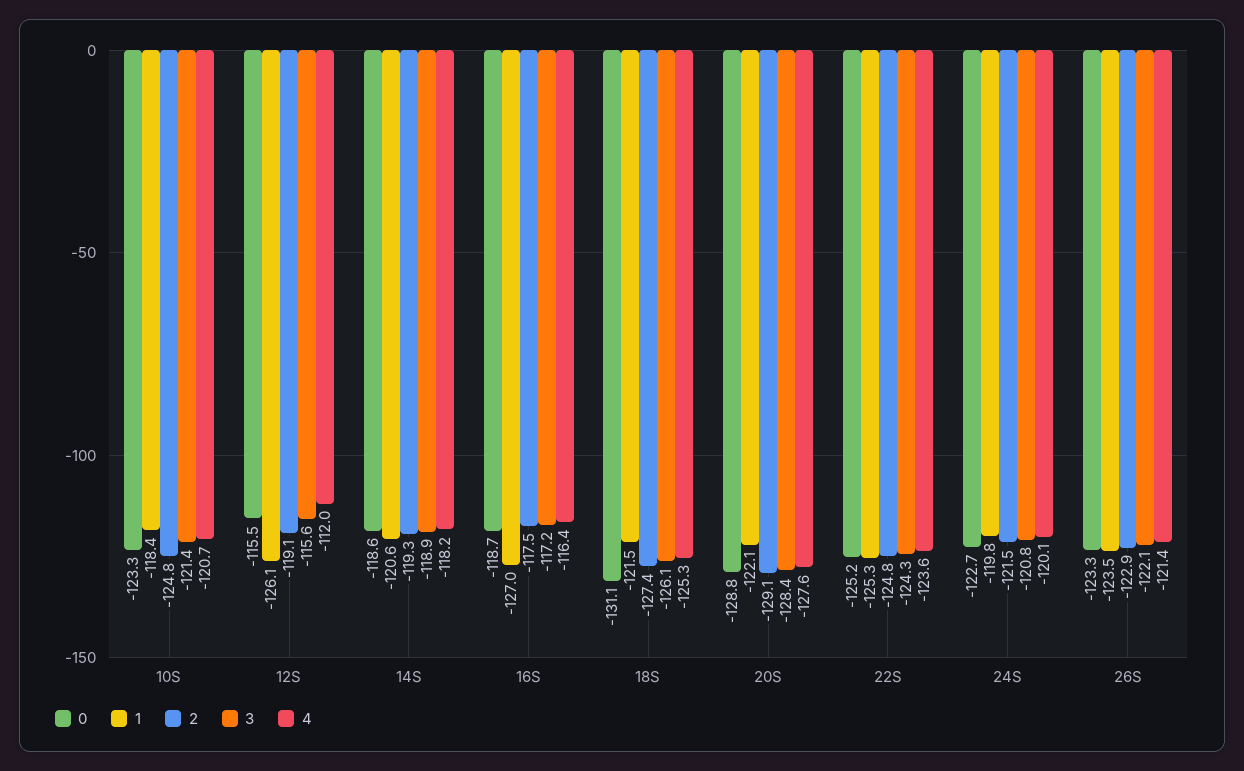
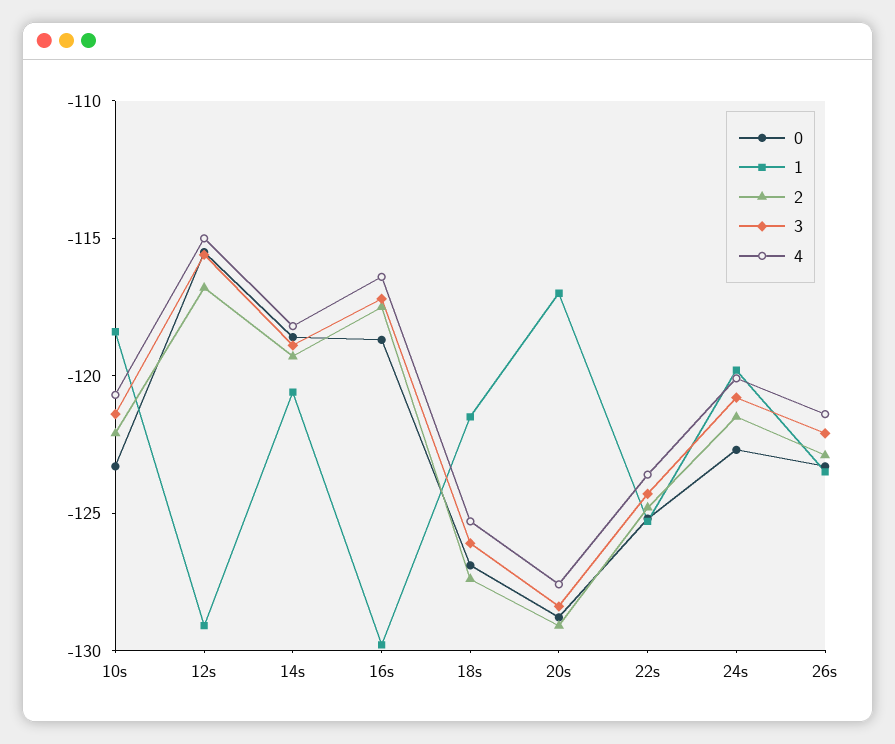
2, 10S: -124.8 -> -122
1, 12S: -126.1 -> -129
2, 12S: -119.1 -> -117
4, 12S: -112 -> -115
1, 16S: -127 -> -130
0, 18S: -131.1 -> -127
1, 20S: -122.1 -> -117

